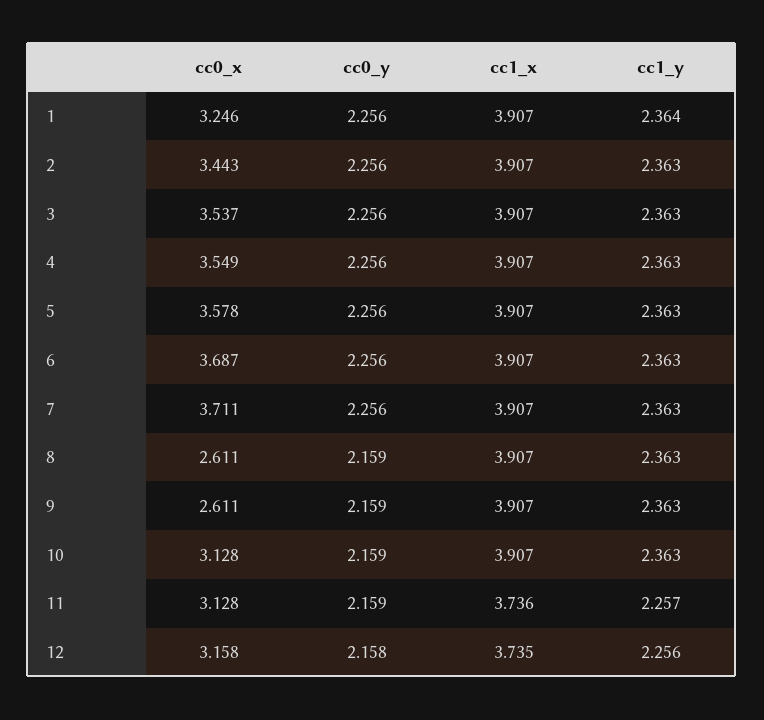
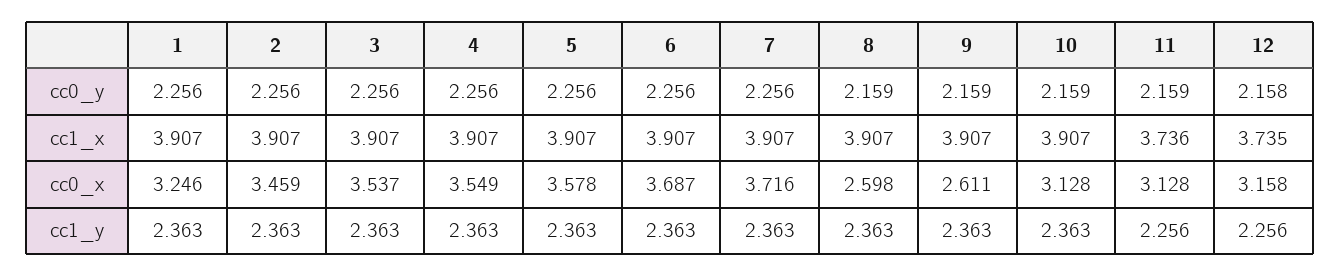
cc1_y, 1: 2.364 -> 2.363
cc0_x, 2: 3.443 -> 3.459
cc0_x, 7: 3.711 -> 3.716
cc0_x, 8: 2.611 -> 2.598
cc1_y, 11: 2.257 -> 2.256

